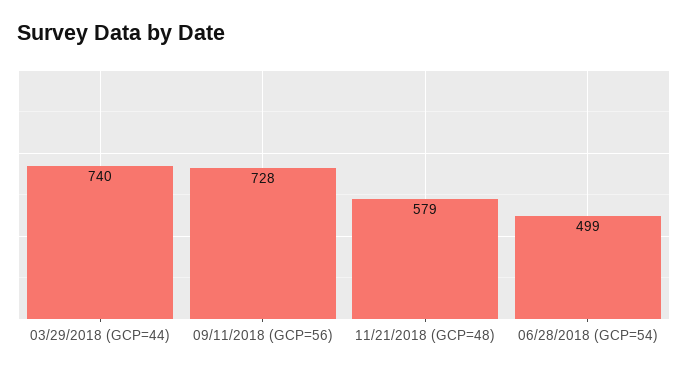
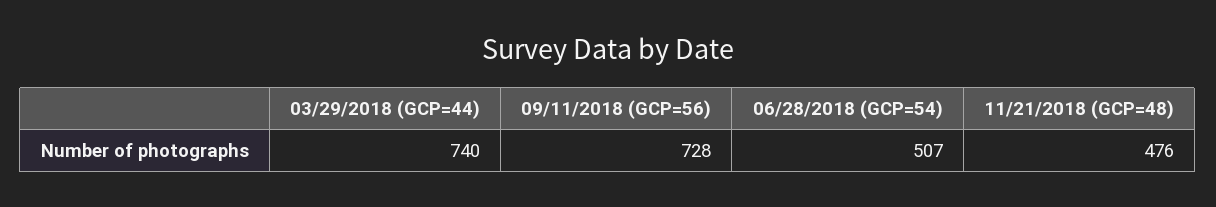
11/21/2018 (GCP=48): 579 -> 476
06/28/2018 (GCP=54): 499 -> 507

